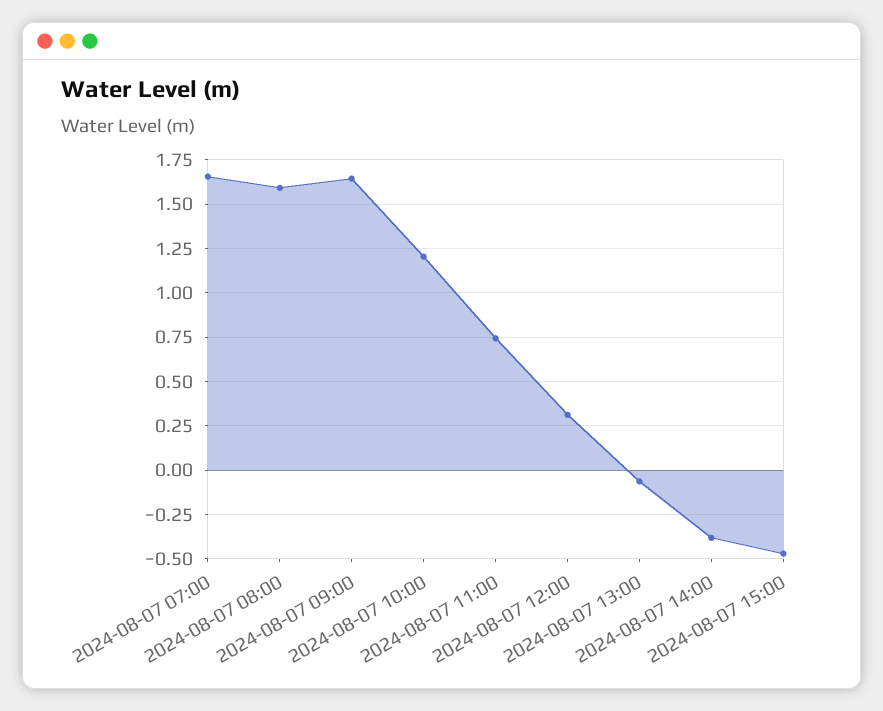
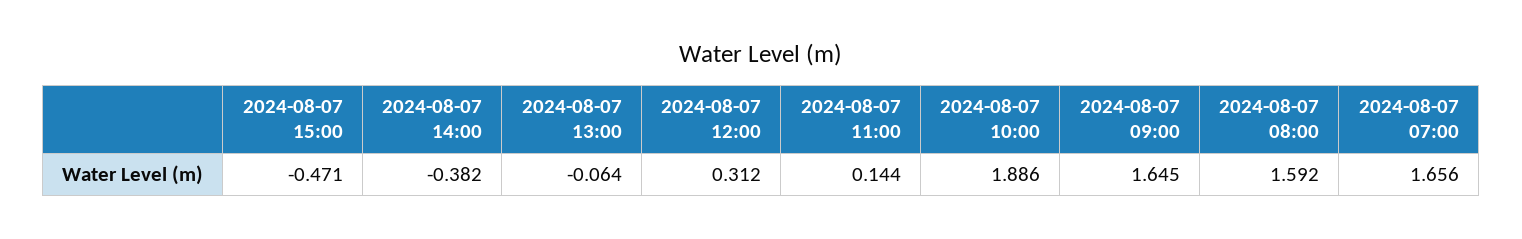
2024-08-07 10:00: 1.2 -> 1.886
2024-08-07 11:00: 0.75 -> 0.144

